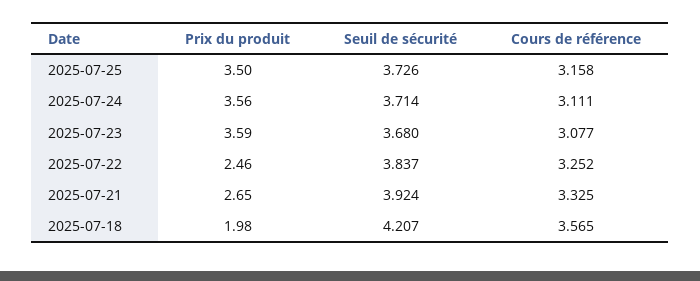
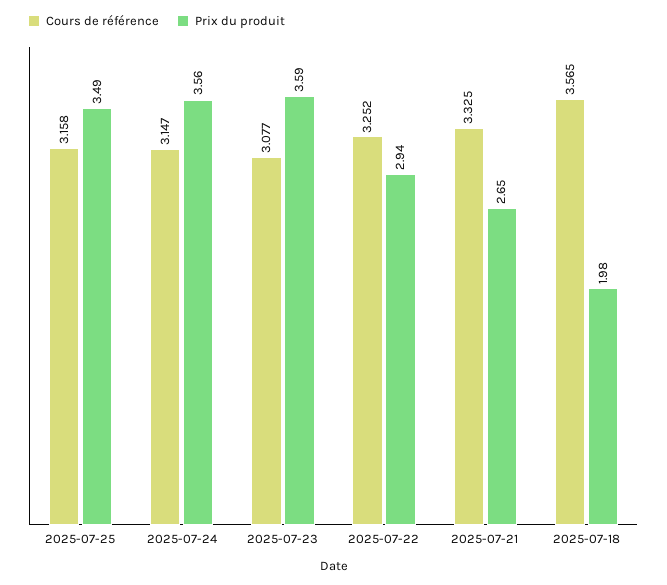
Prix du produit, 2025-07-25: 3.5 -> 3.49
Seuil de sécurité, 2025-07-25: 3.726 -> none
Seuil de sécurité, 2025-07-24: 3.714 -> none
Cours de référence, 2025-07-24: 3.111 -> 3.147
Seuil de sécurité, 2025-07-23: 3.68 -> none
Prix du produit, 2025-07-22: 2.46 -> 2.94
Seuil de sécurité, 2025-07-22: 3.837 -> none
Seuil de sécurité, 2025-07-21: 3.924 -> none
Seuil de sécurité, 2025-07-18: 4.207 -> none

